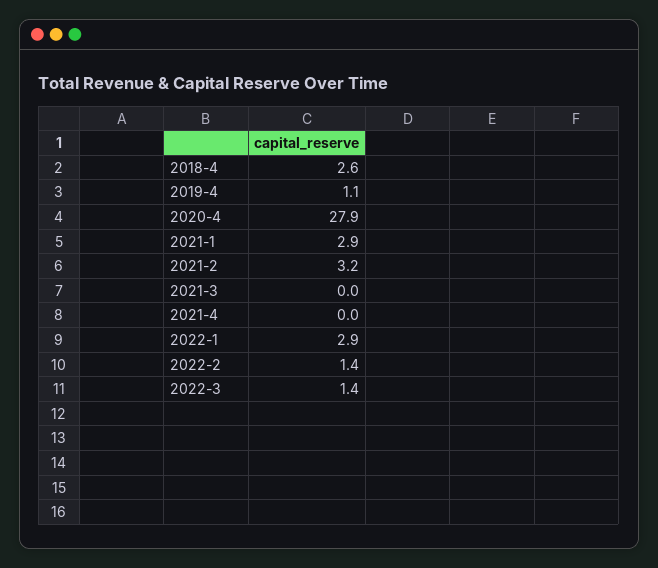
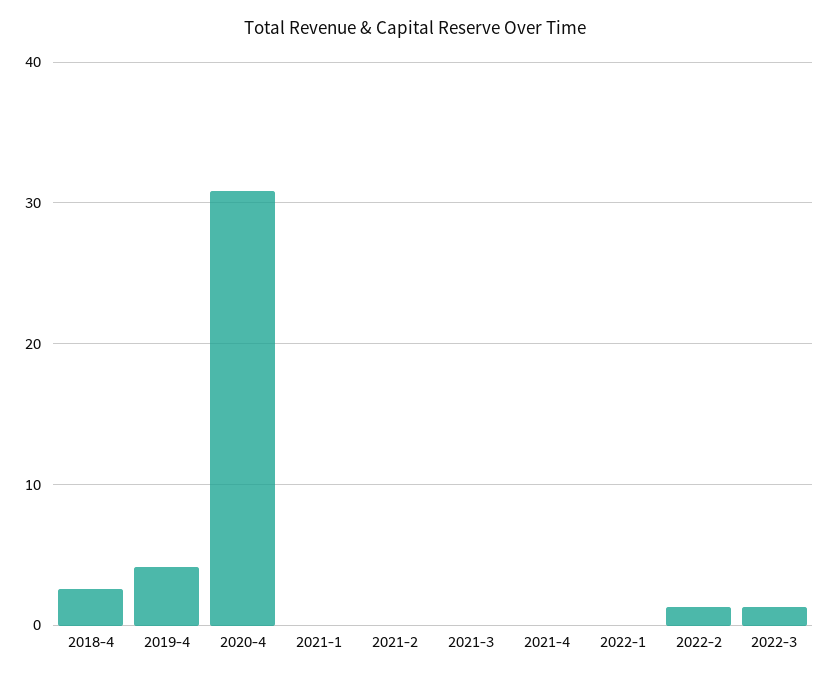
2019-4: 1.1 -> 4
2020-4: 27.9 -> 31
2021-1: 2.9 -> 0
2021-2: 3.2 -> 0
2022-1: 2.9 -> 0

